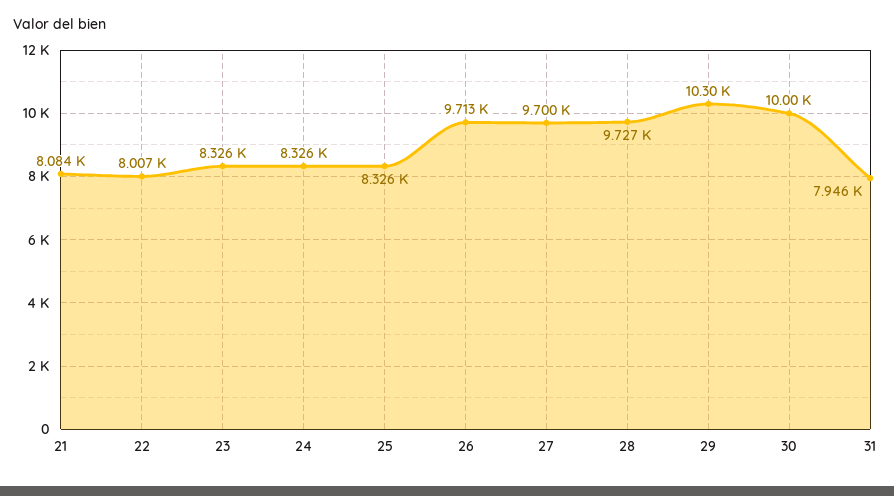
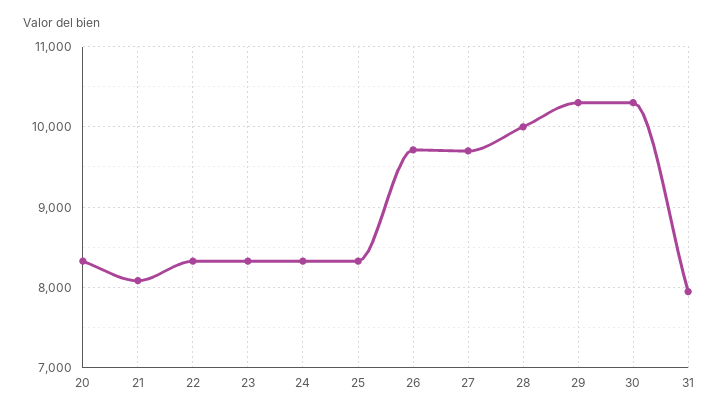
22: 8007 -> 8300
28: 9727 -> 10000
30: 10000 -> 10300
20: none -> 8300

